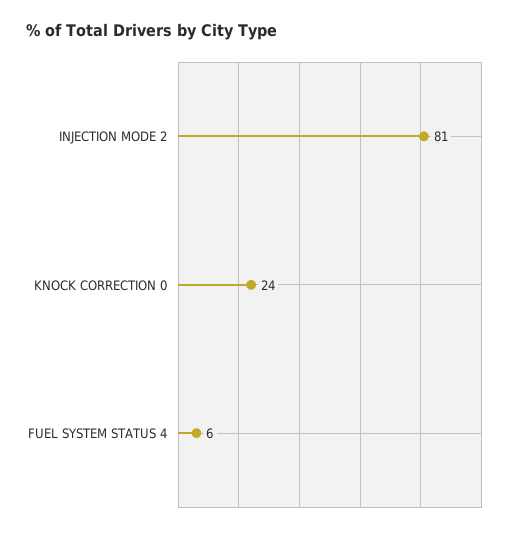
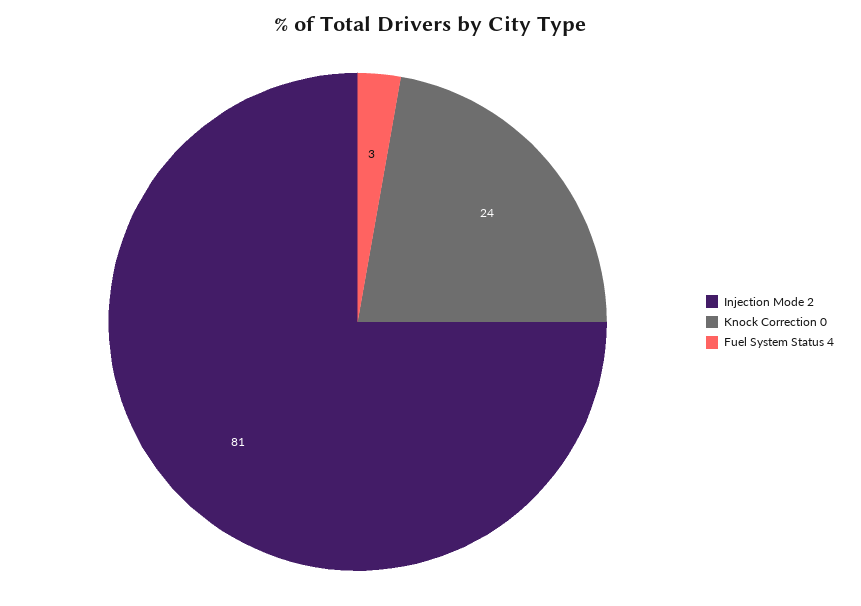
FUEL SYSTEM STATUS 4: 6 -> 3

